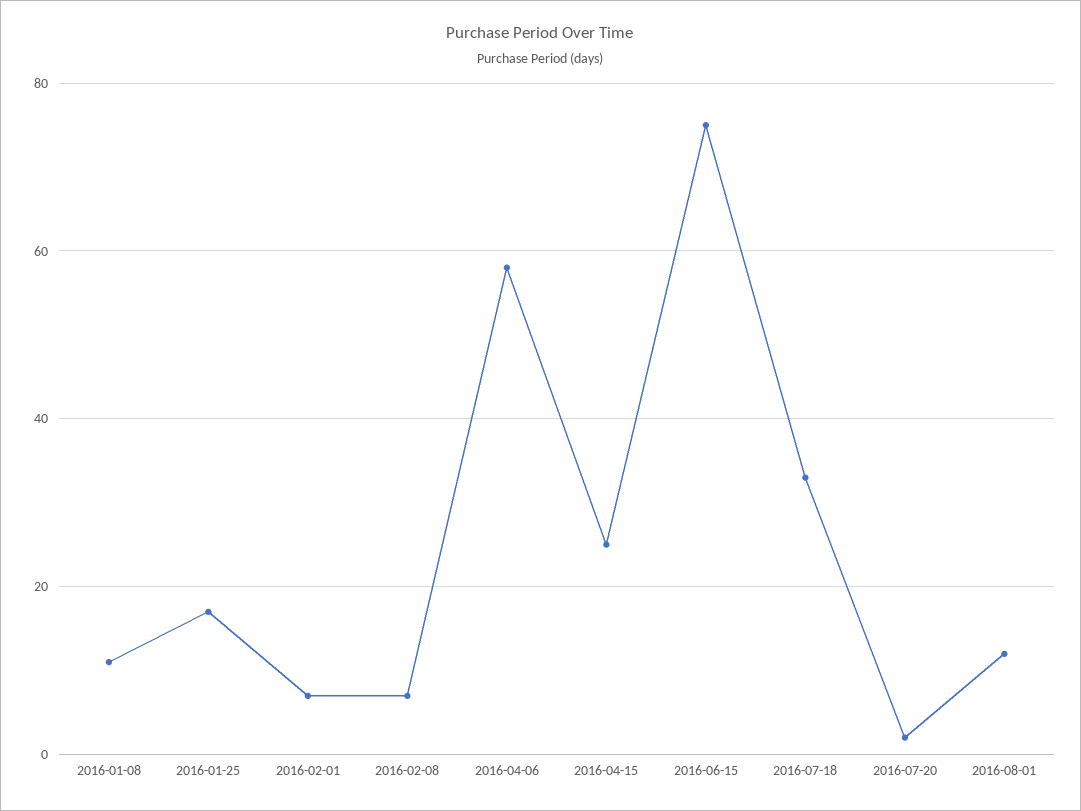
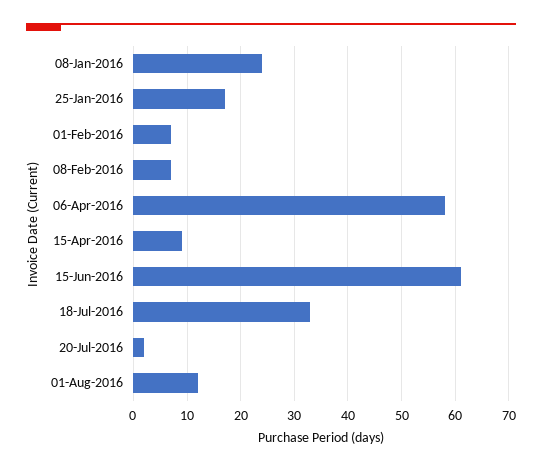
2016-01-08: 10 -> 25
2016-04-15: 25 -> 10
2016-06-15: 75 -> 60

